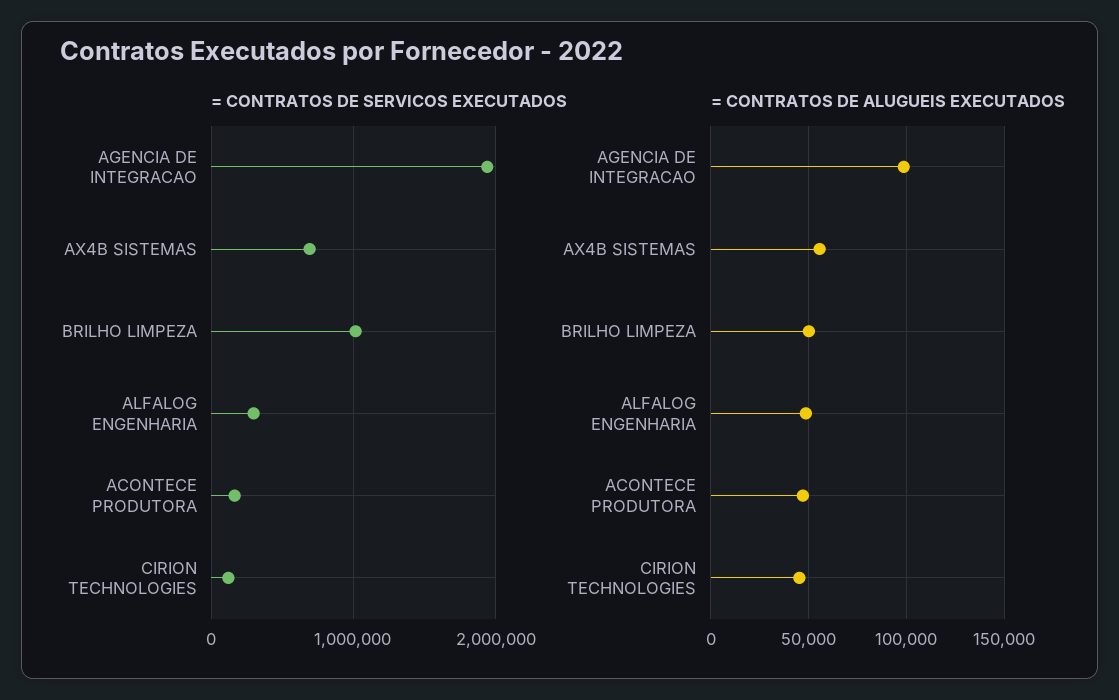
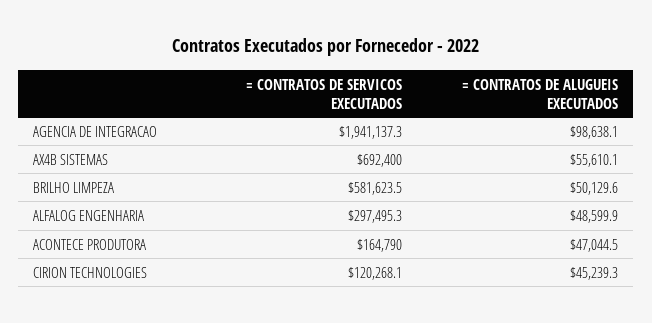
= CONTRATOS DE SERVICOS EXECUTADOS, BRILHO LIMPEZA: 1000000 -> 581623.5

